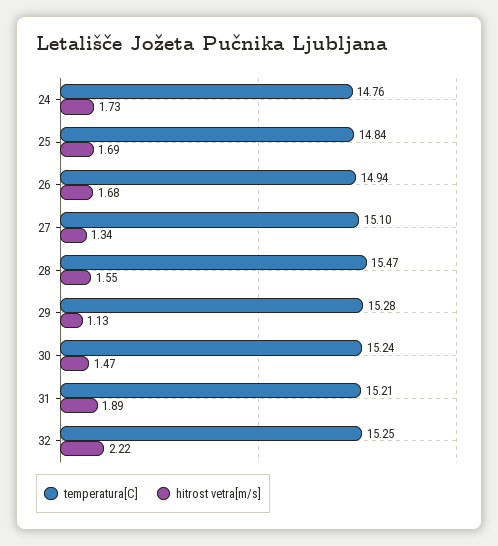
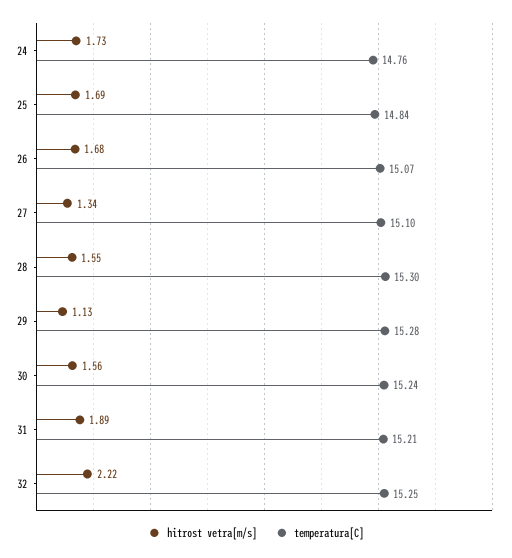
temperatura[C], 26: 14.94 -> 15.07
temperatura[C], 28: 15.47 -> 15.3
hitrost vetra[m/s], 30: 1.47 -> 1.56

